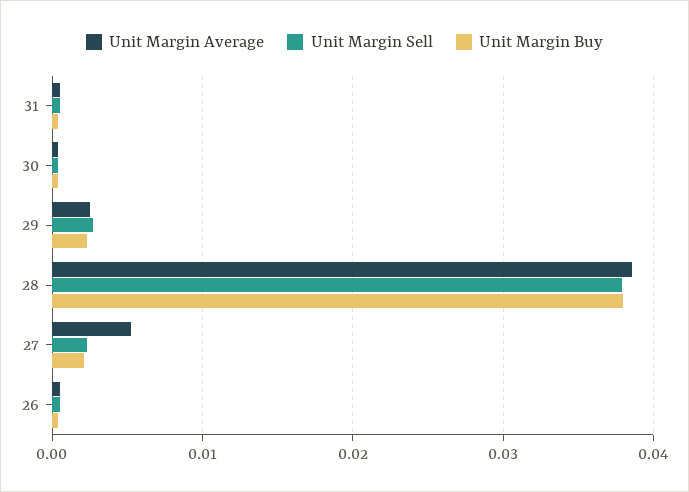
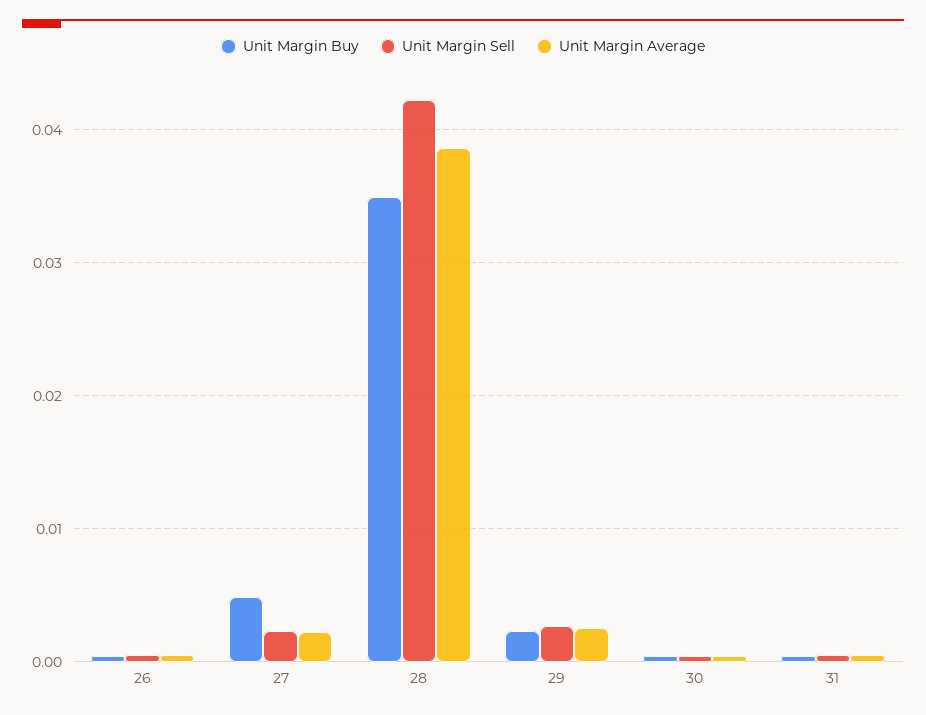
Unit Margin Sell, 28: 0.038 -> 0.042
Unit Margin Buy, 28: 0.038 -> 0.035
Unit Margin Average, 27: 0.005 -> 0.002
Unit Margin Buy, 27: 0.002 -> 0.005

